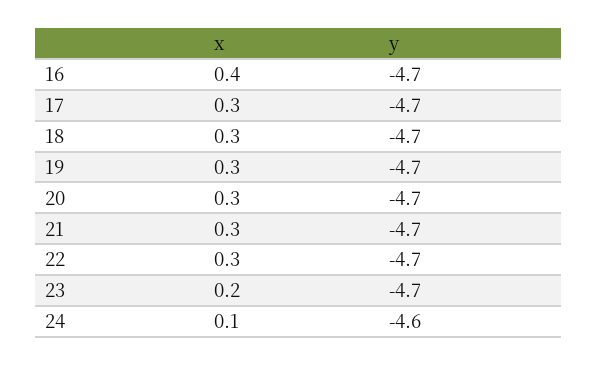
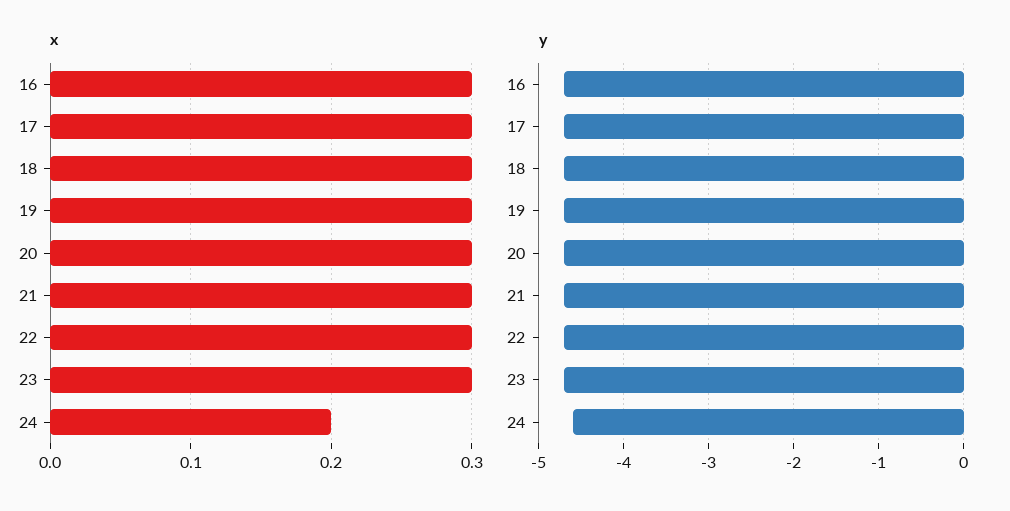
x, 16: 0.4 -> 0.3
x, 23: 0.2 -> 0.3
x, 24: 0.1 -> 0.2

